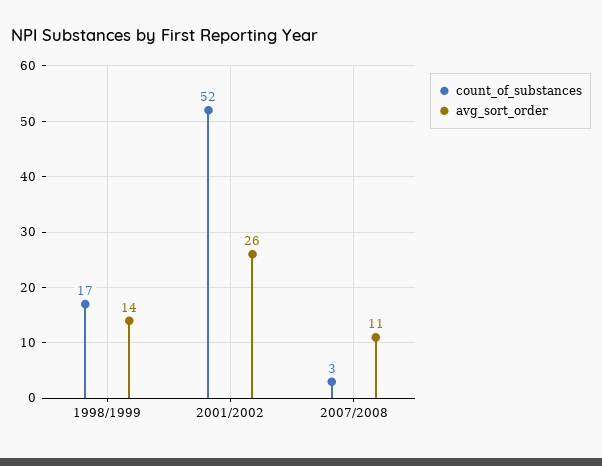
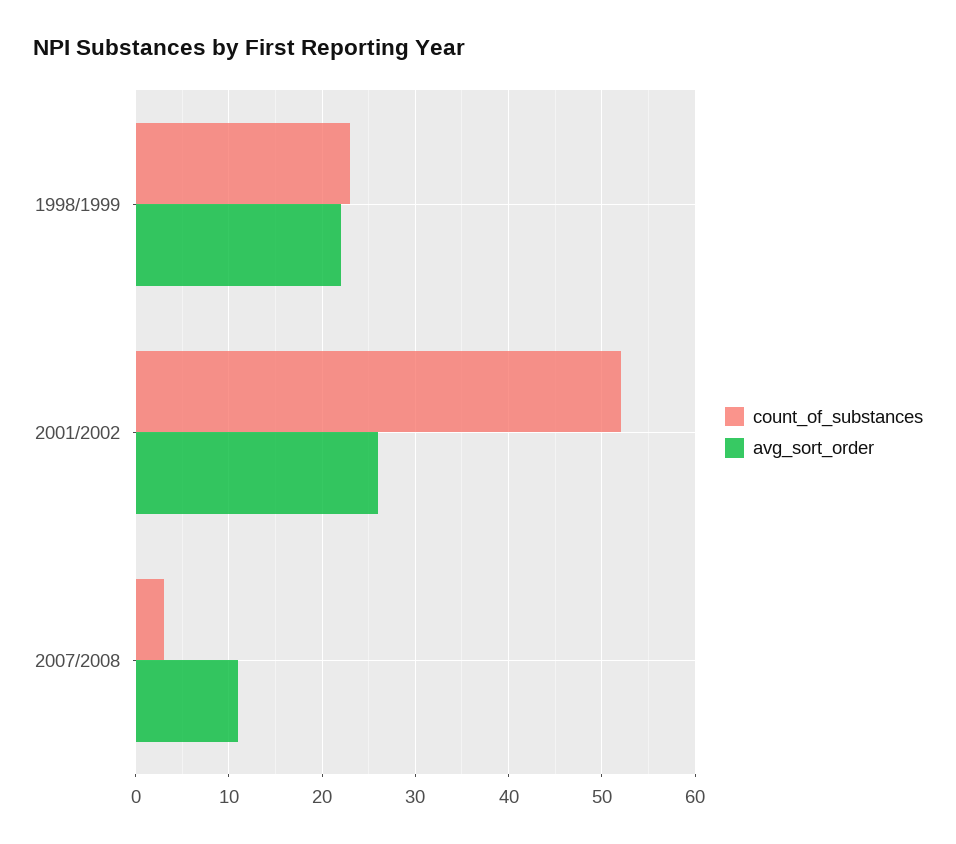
count_of_substances, 1998/1999: 17 -> 23
avg_sort_order, 1998/1999: 14 -> 22

